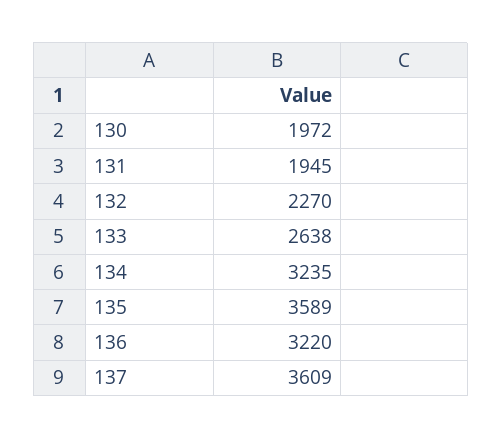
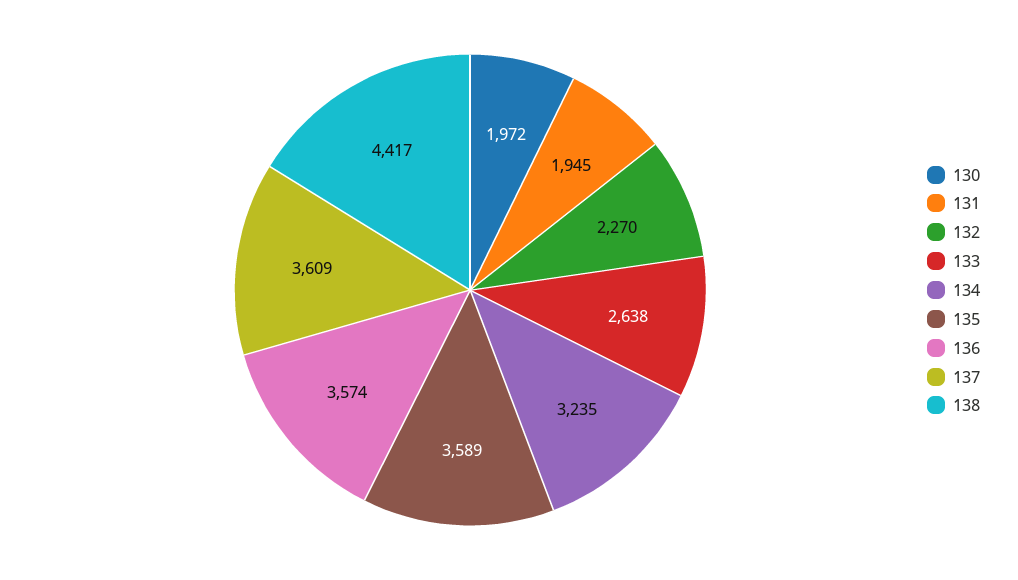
136: 3220 -> 3574
138: none -> 4417

